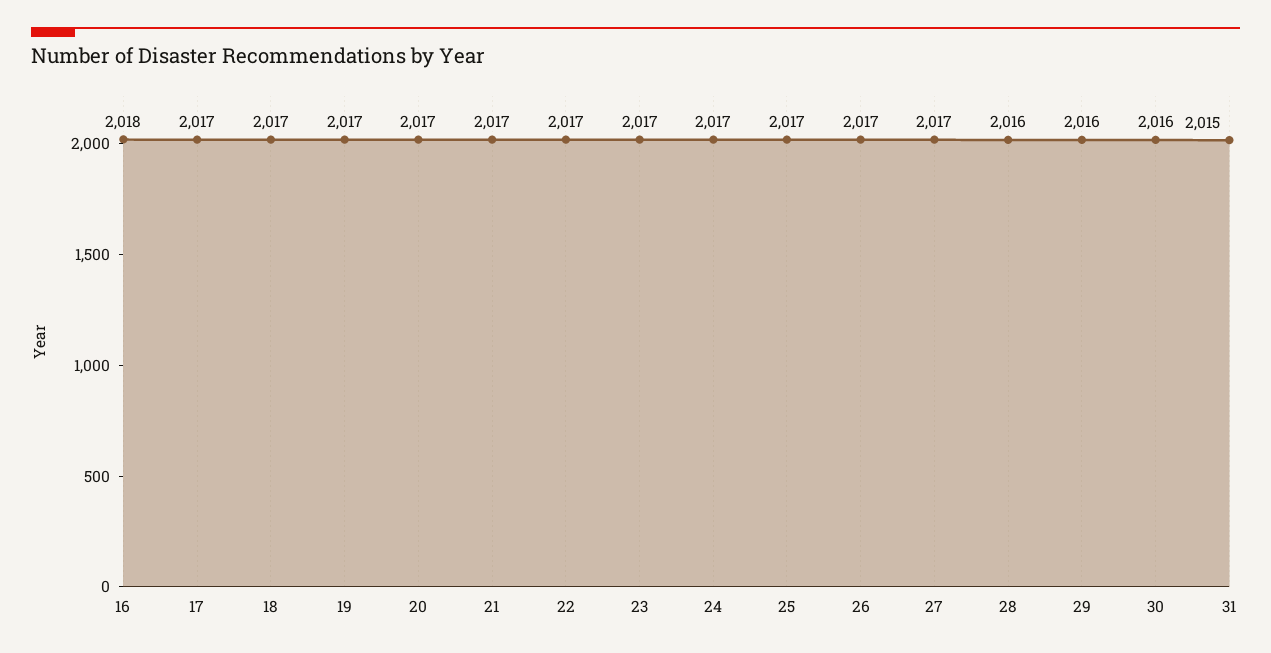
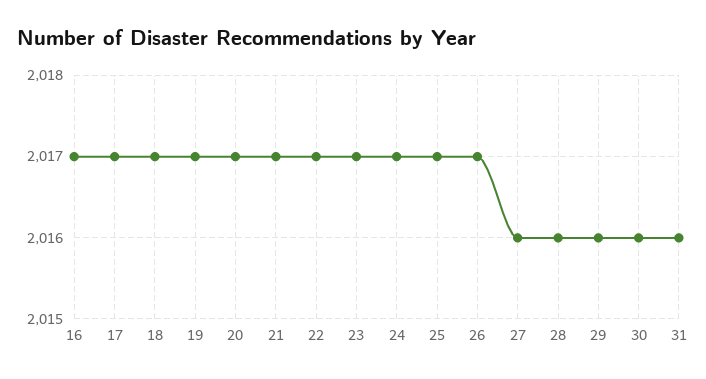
16: 2018 -> 2017
27: 2017 -> 2016
31: 2015 -> 2016

